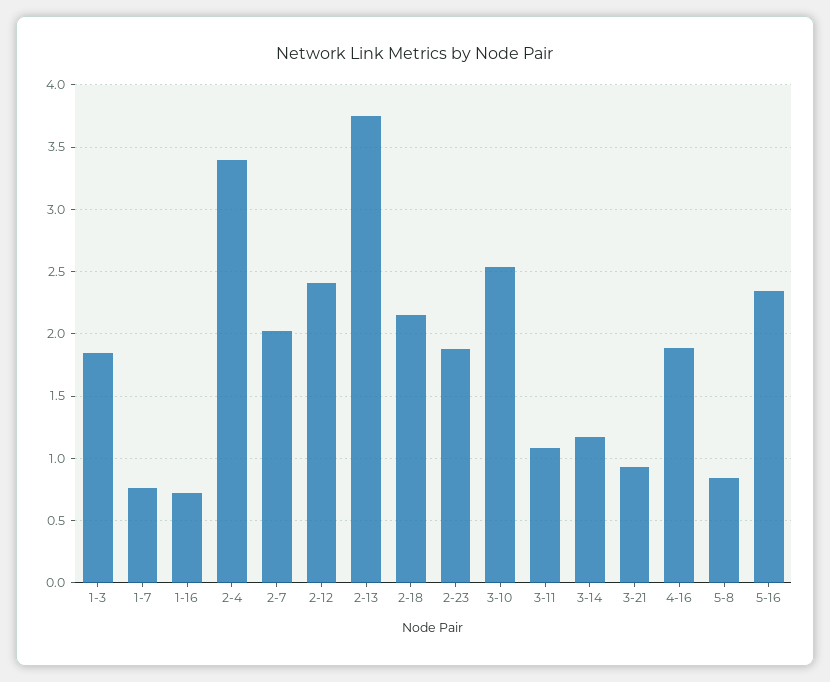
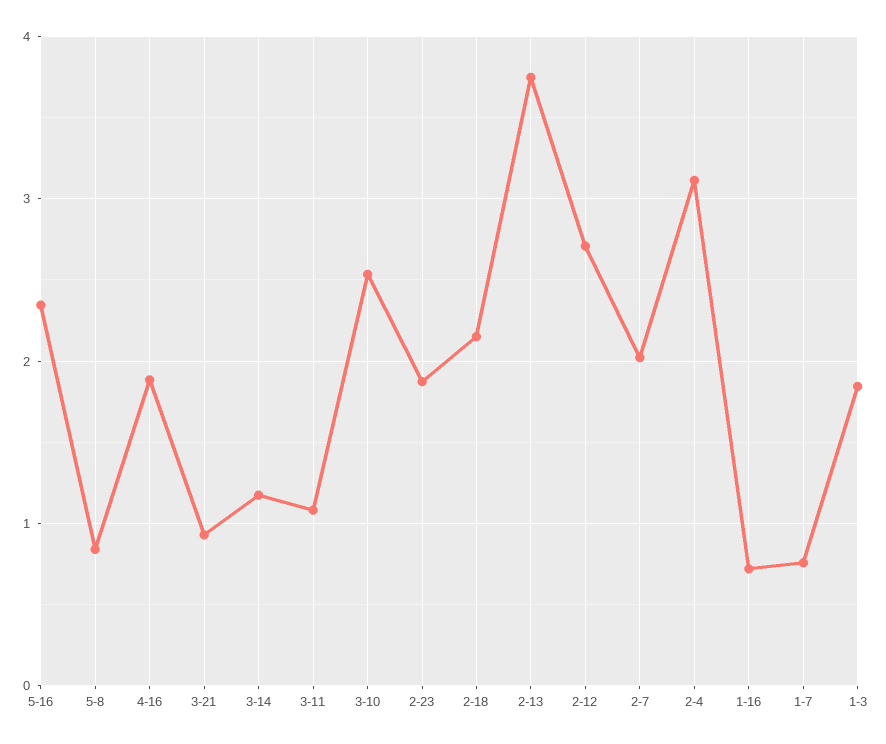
2-4: 3.4 -> 3.1
2-12: 2.4 -> 2.7

